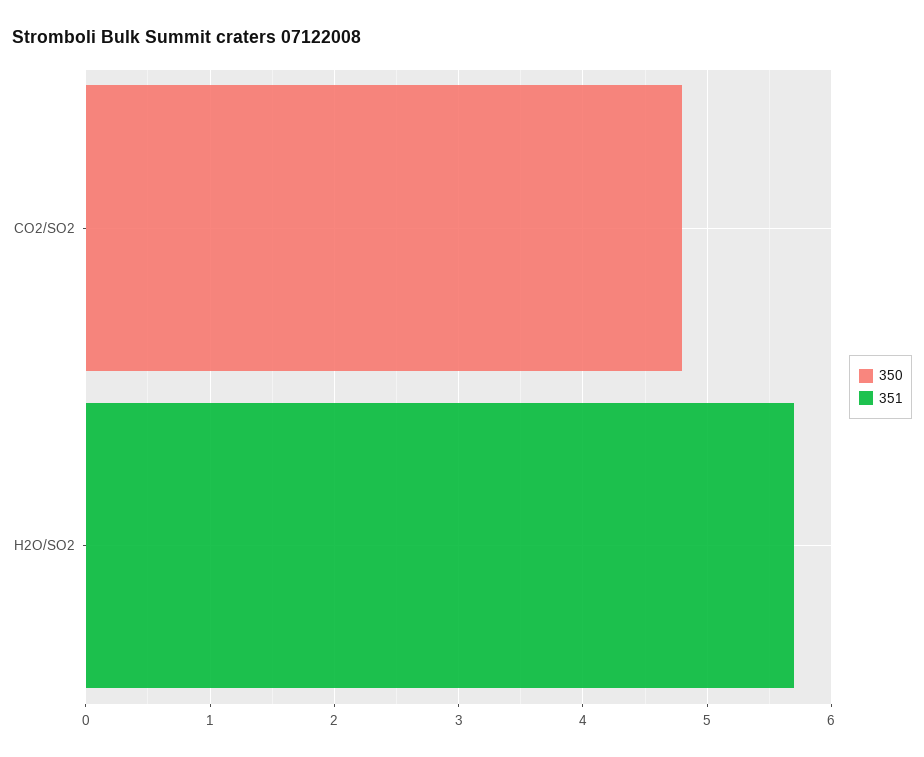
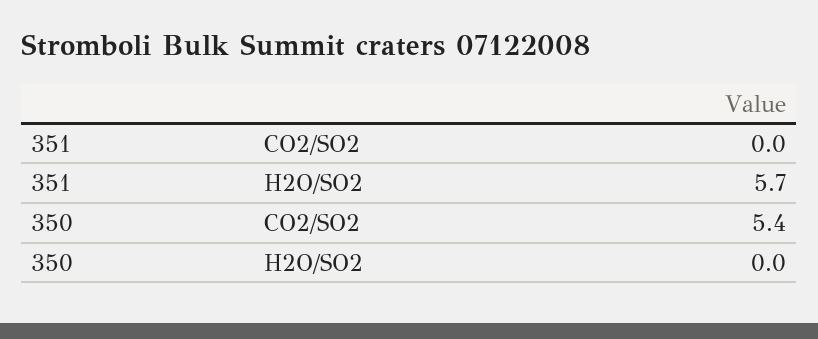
350, CO2/SO2: 4.8 -> 5.4

